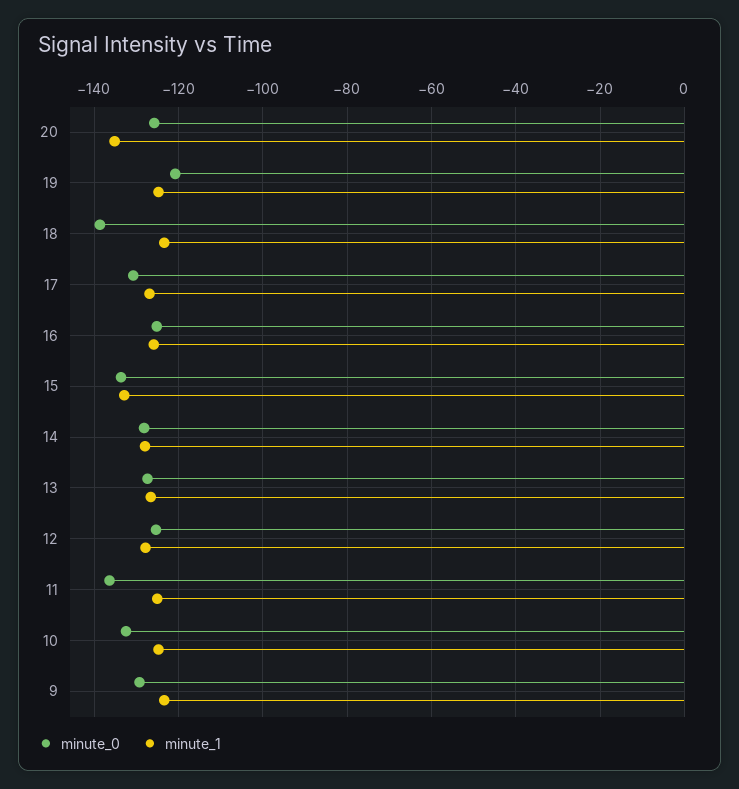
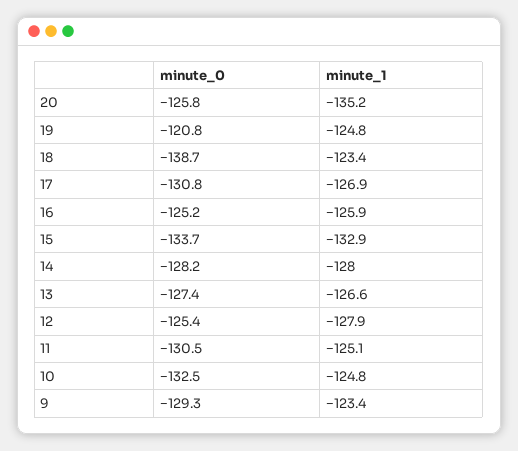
minute_0, 11: -136 -> -130.5

